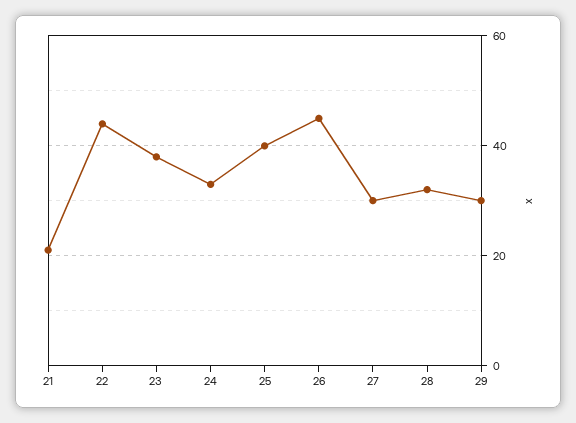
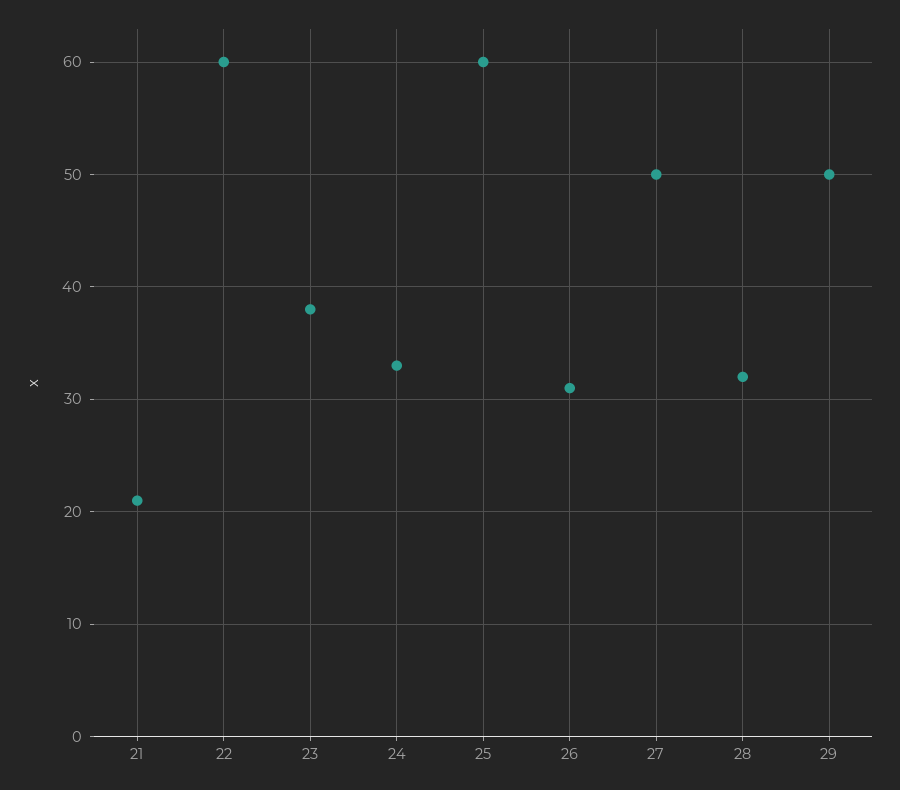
22: 45 -> 60
25: 40 -> 60
26: 45 -> 31
27: 30 -> 50
29: 30 -> 50

